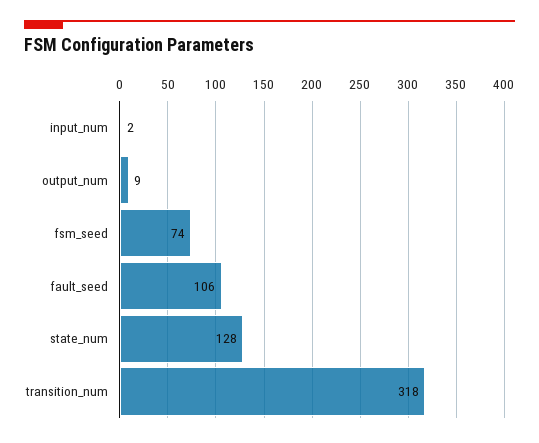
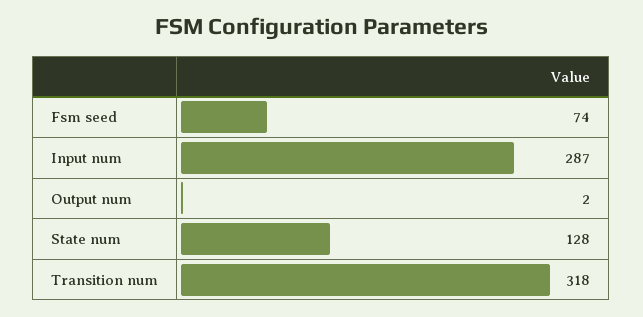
input_num: 2 -> 287
output_num: 9 -> 2
fault_seed: 106 -> none

